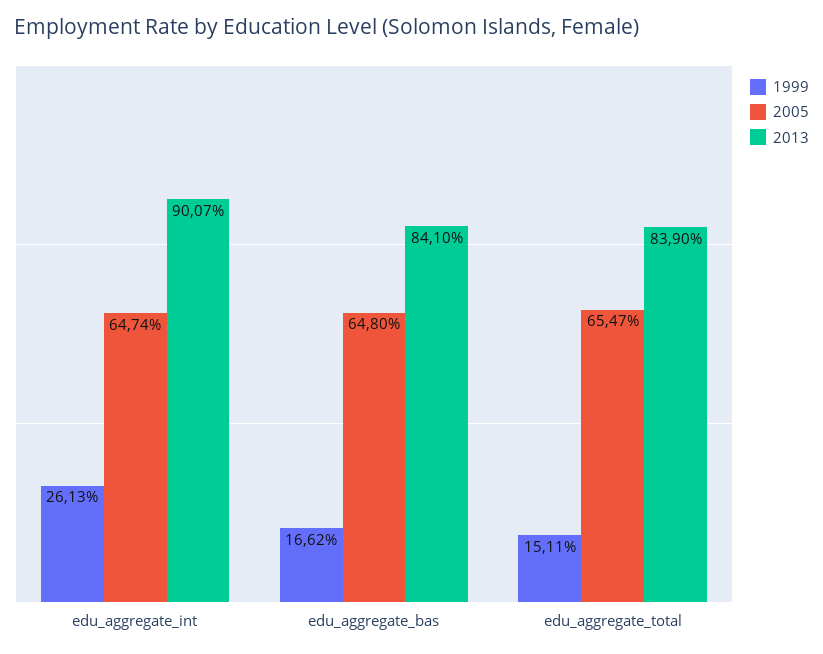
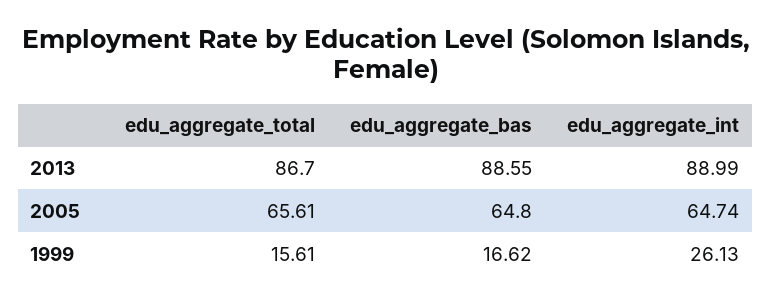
2013, edu_aggregate_int: 90.07 -> 88.99
2013, edu_aggregate_bas: 84.1 -> 88.55
1999, edu_aggregate_total: 15.11 -> 15.61
2005, edu_aggregate_total: 65.47 -> 65.61
2013, edu_aggregate_total: 83.9 -> 86.7

